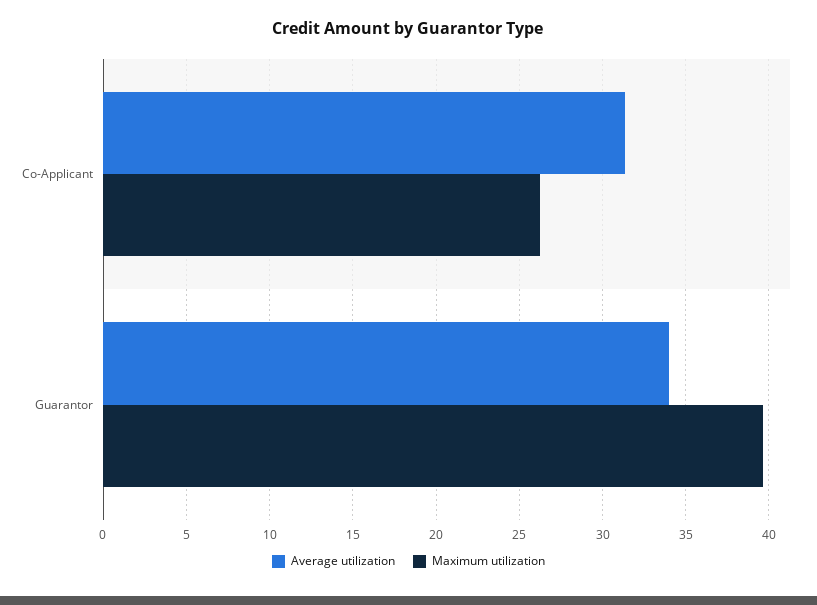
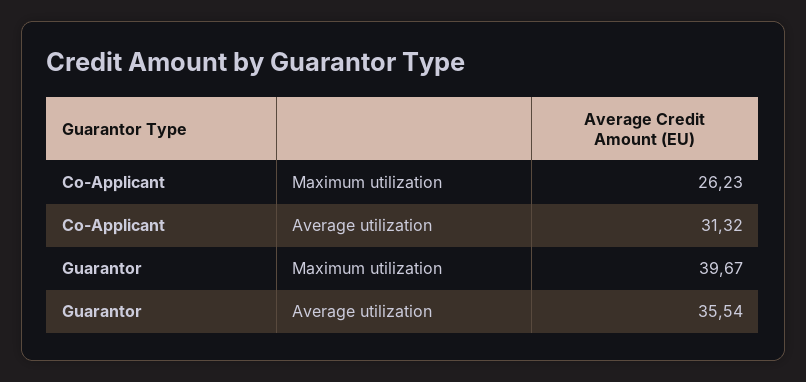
Average utilization, Guarantor: 34 -> 35.54

